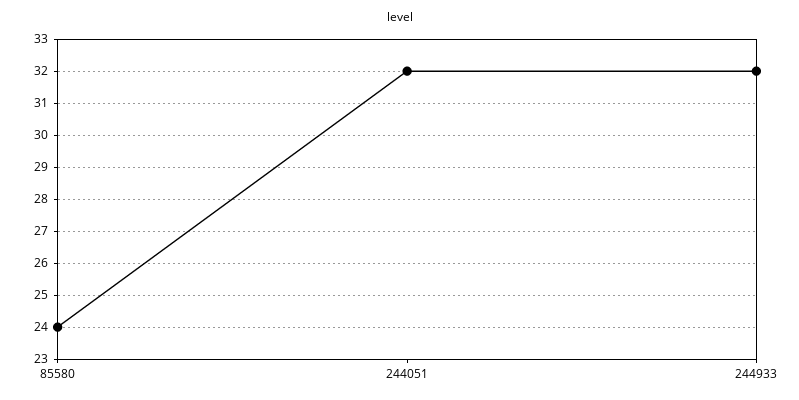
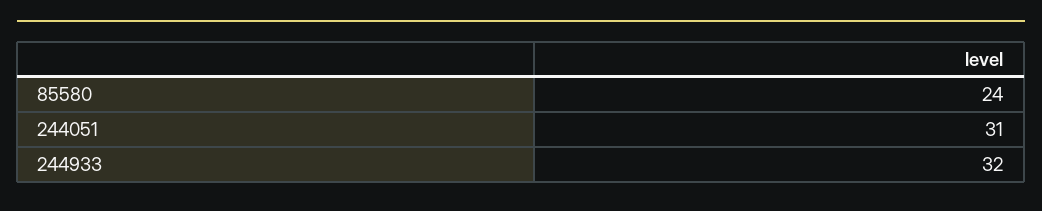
244051: 32 -> 31

